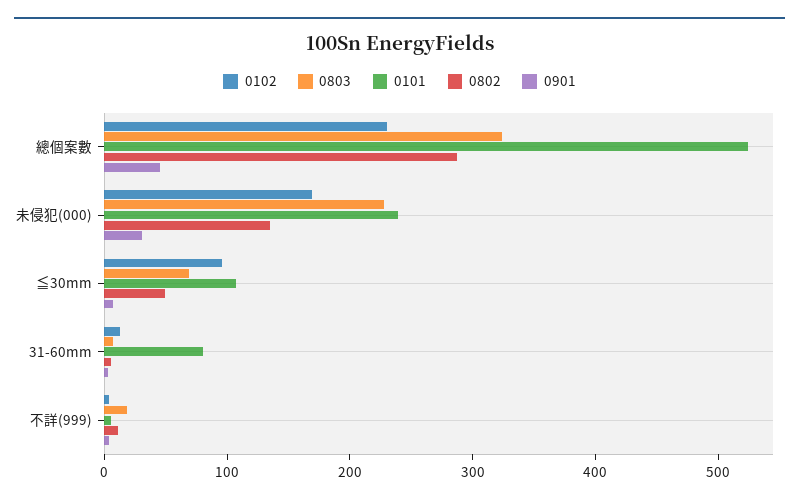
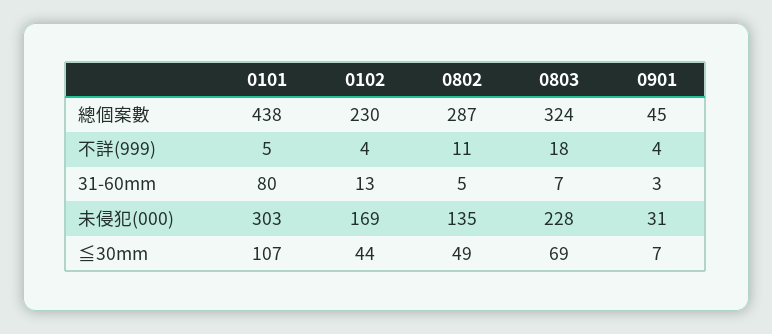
0101, 總個案數: 520 -> 438
0101, 未侵犯(000): 240 -> 303
0102, ≦30mm: 100 -> 44

